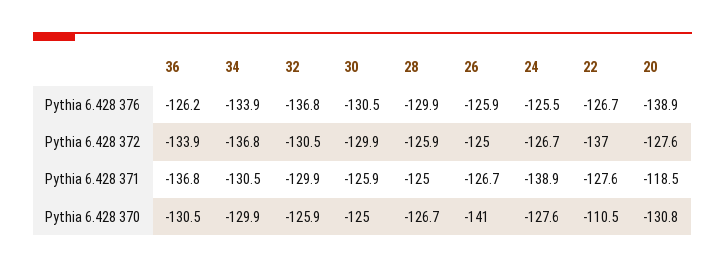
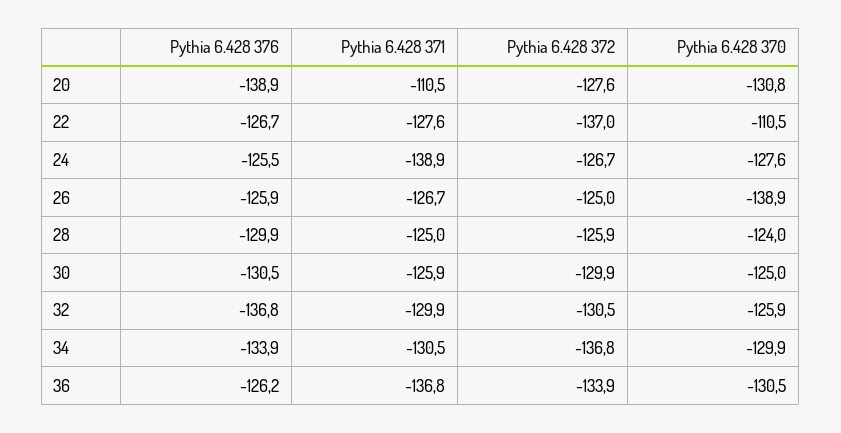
20, Pythia 6.428 371: -118.5 -> -110.5
28, Pythia 6.428 370: -126.7 -> -124
26, Pythia 6.428 370: -141 -> -138.9

